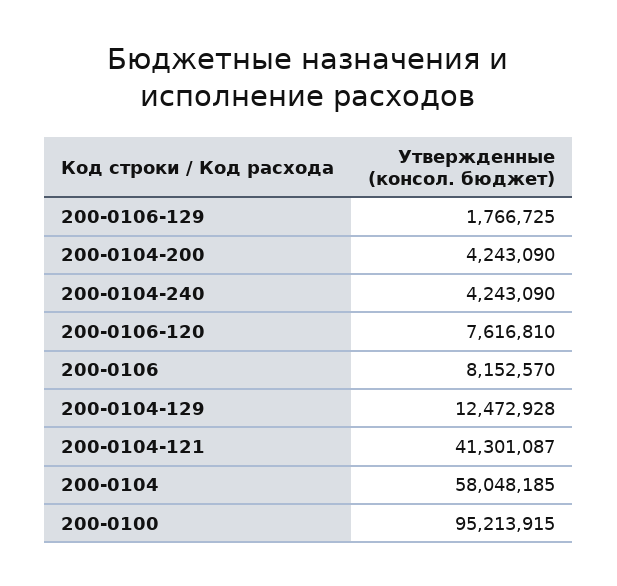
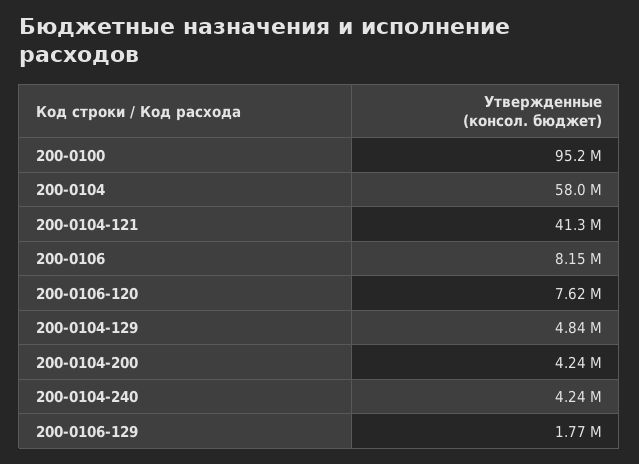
200-0104-129: 12472928 -> 4840000

